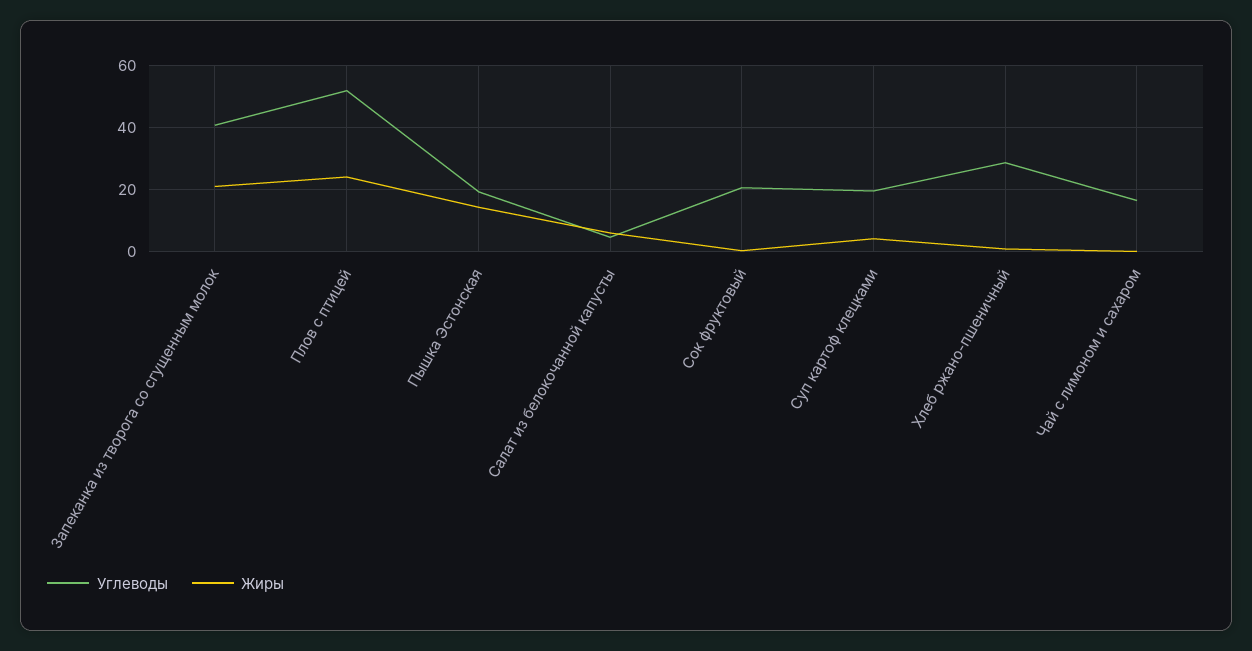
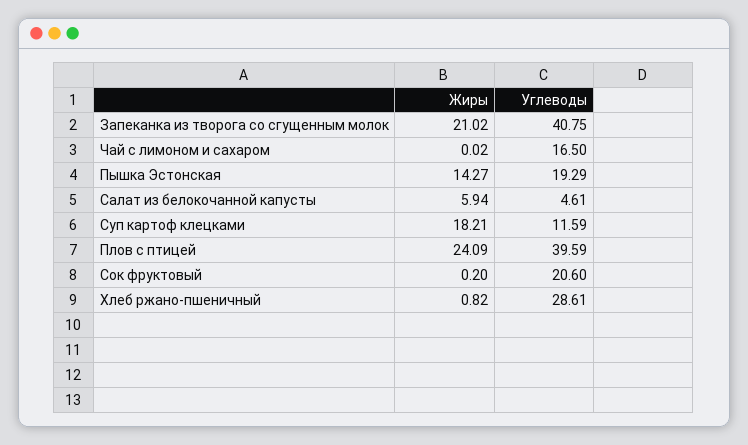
Углеводы, Плов с птицей: 52 -> 39.59
Углеводы, Суп картоф клецками: 20 -> 11.59
Жиры, Суп картоф клецками: 4 -> 18.21

